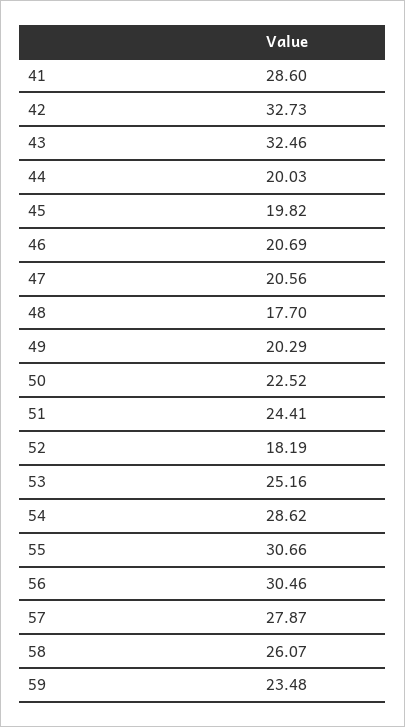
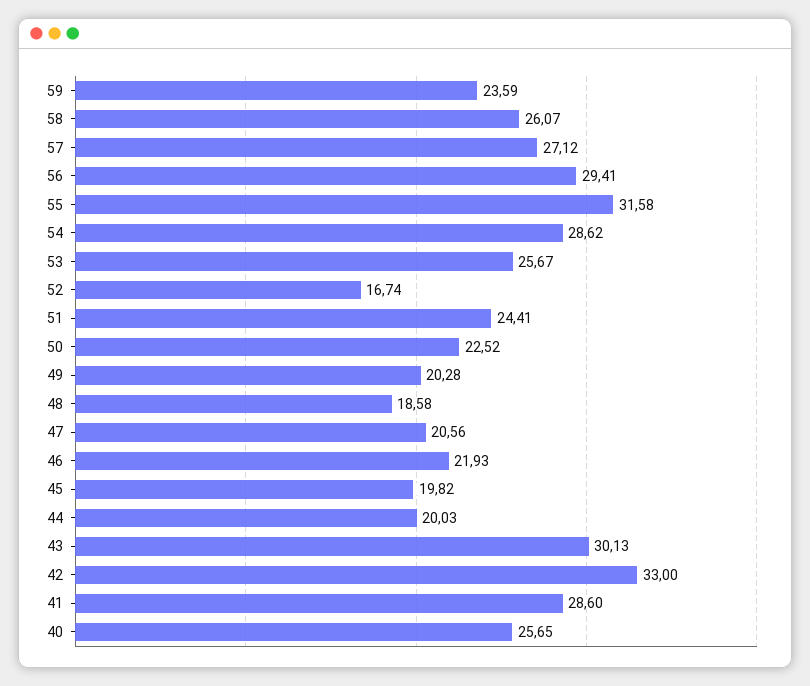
42: 32.73 -> 33
43: 32.46 -> 30.13
46: 20.69 -> 21.93
48: 17.7 -> 18.58
49: 20.29 -> 20.28
52: 18.19 -> 16.74
53: 25.16 -> 25.67
55: 30.66 -> 31.58
56: 30.46 -> 29.41
57: 27.87 -> 27.12
59: 23.48 -> 23.59
40: none -> 25.65

